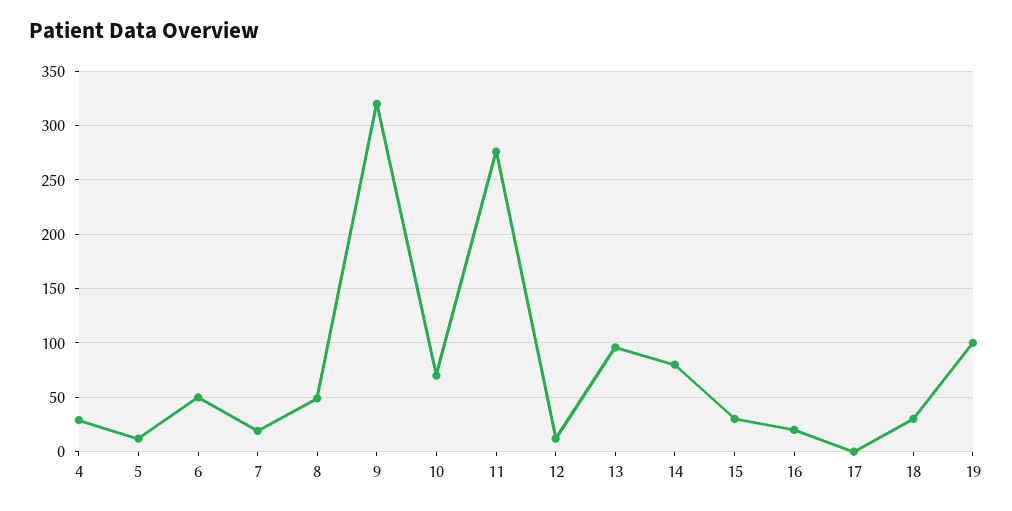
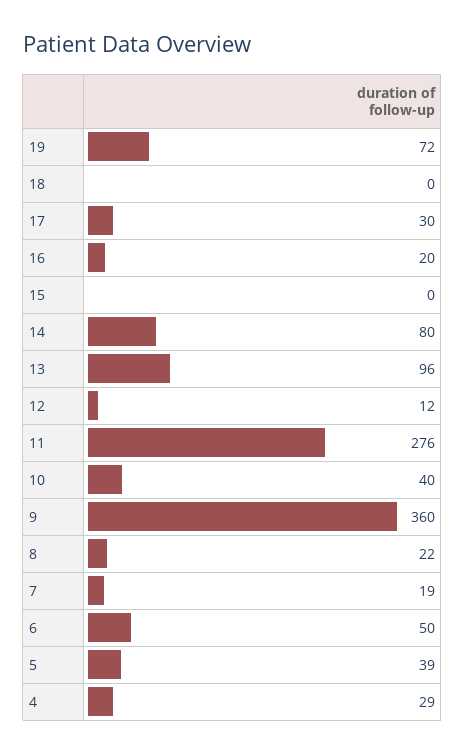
5: 10 -> 39
8: 50 -> 22
9: 320 -> 360
10: 70 -> 40
15: 30 -> 0
17: 0 -> 30
18: 30 -> 0
19: 100 -> 72

